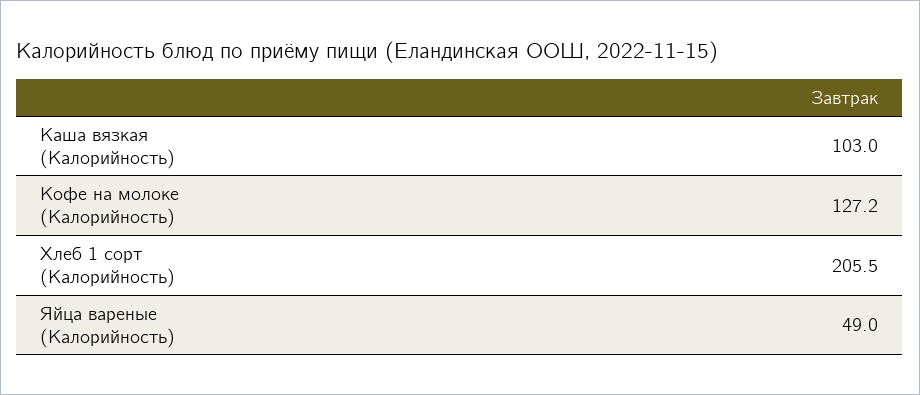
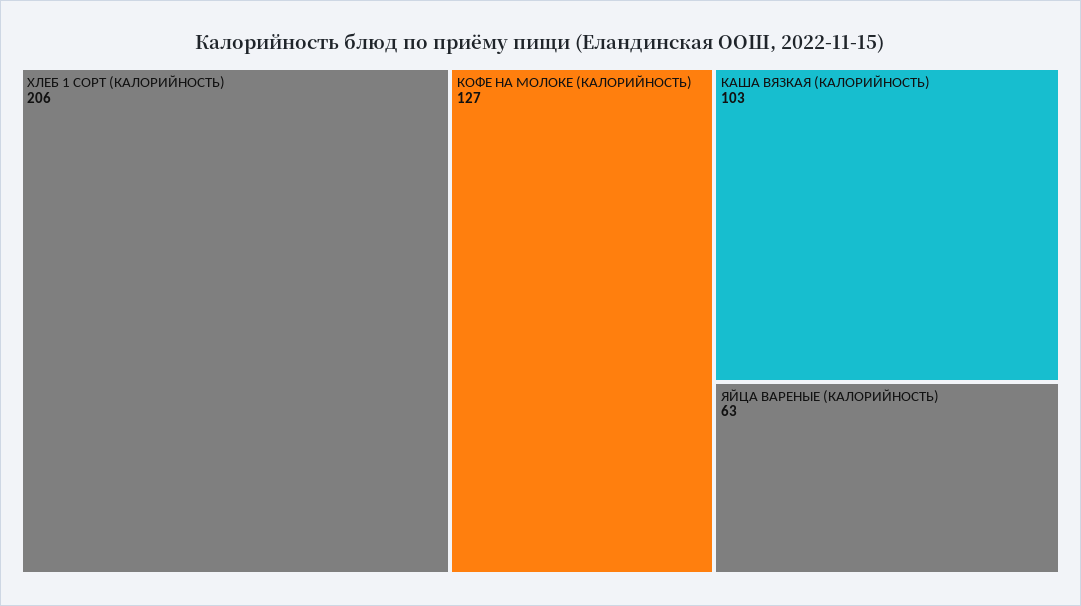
Яйца вареные (Калорийность): 49 -> 63

